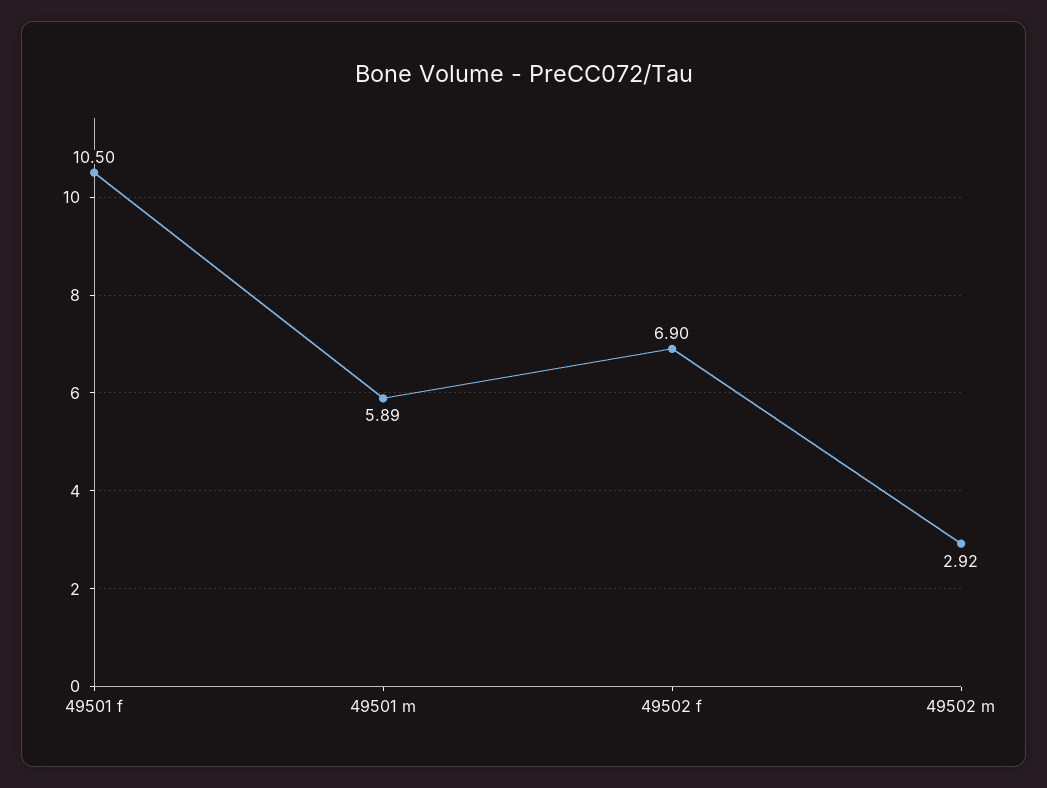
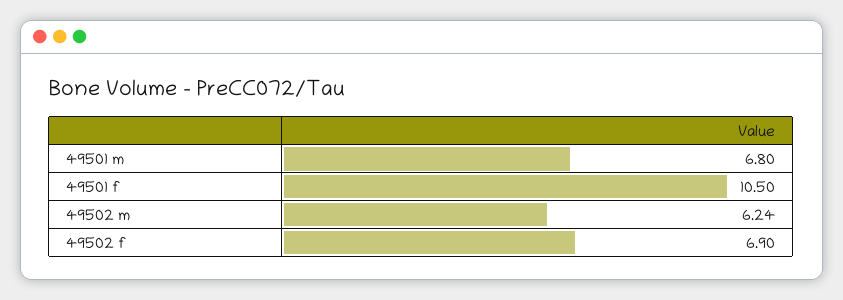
49501 m: 5.89 -> 6.8
49502 m: 2.92 -> 6.24

